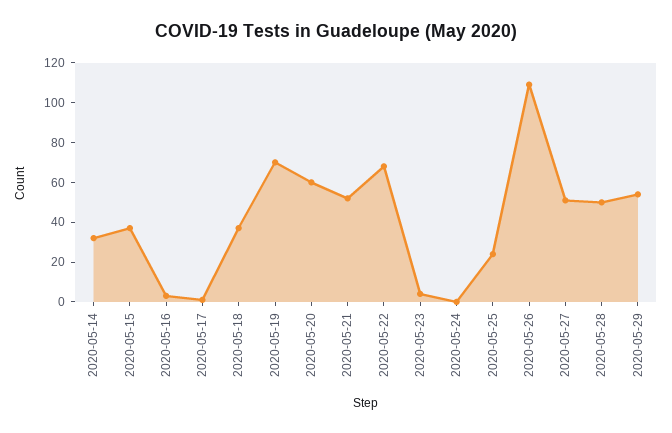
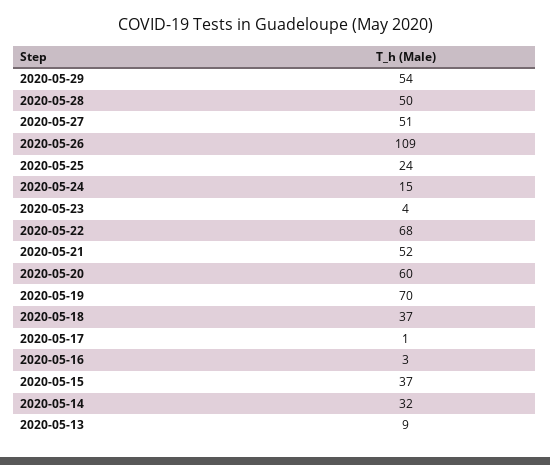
2020-05-24: 0 -> 15
2020-05-13: none -> 9

